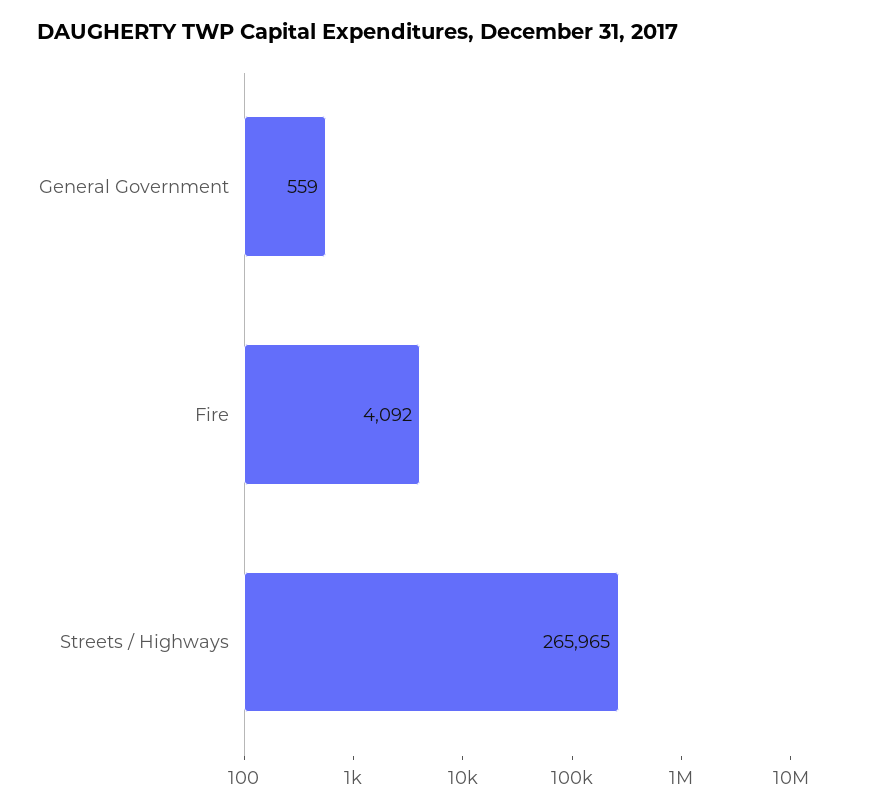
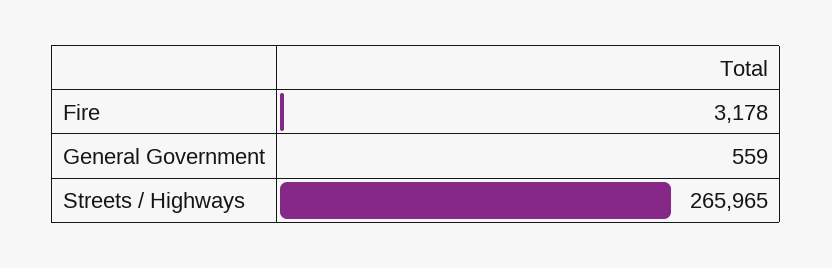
Fire: 4092 -> 3178

